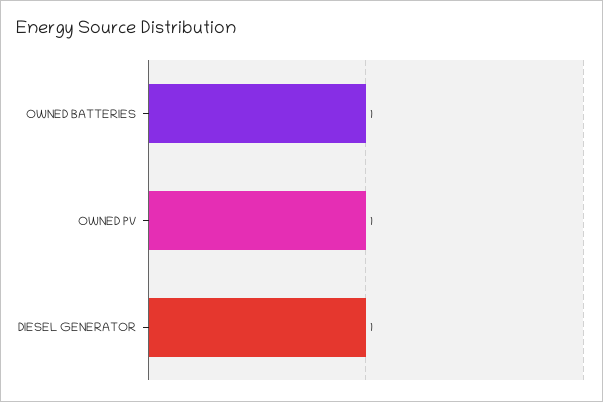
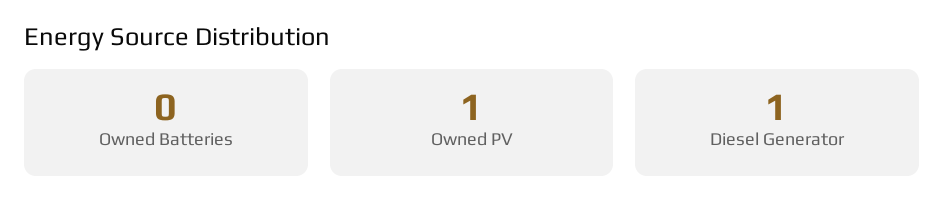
OWNED BATTERIES: 1 -> 0

